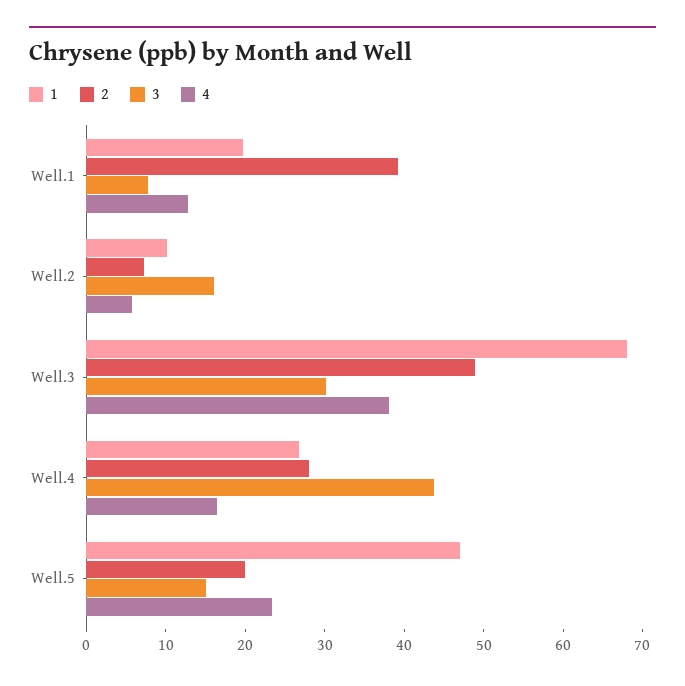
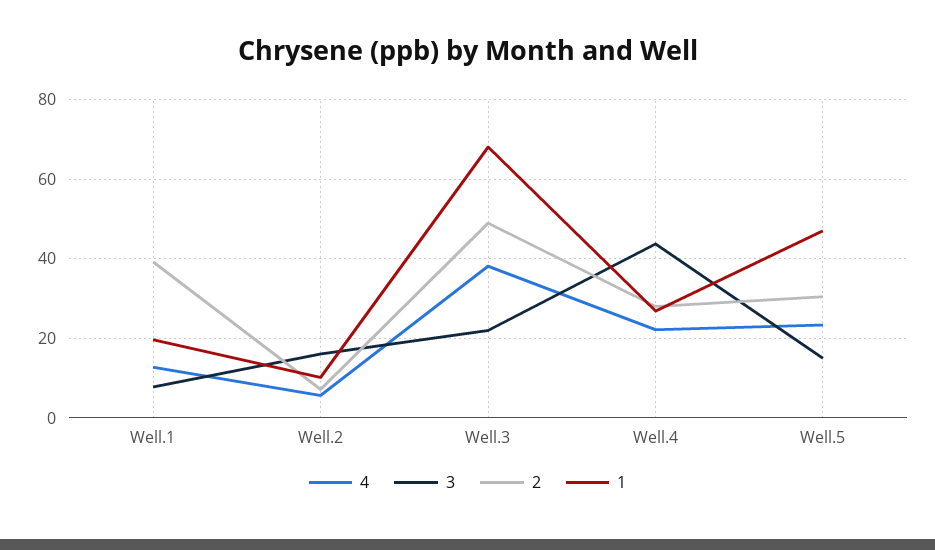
3, Well.3: 30 -> 22
4, Well.4: 16 -> 22
2, Well.5: 20 -> 30

